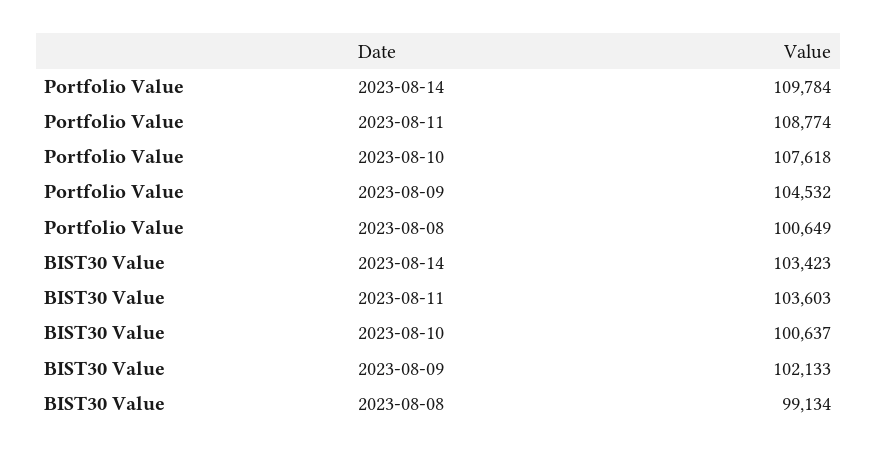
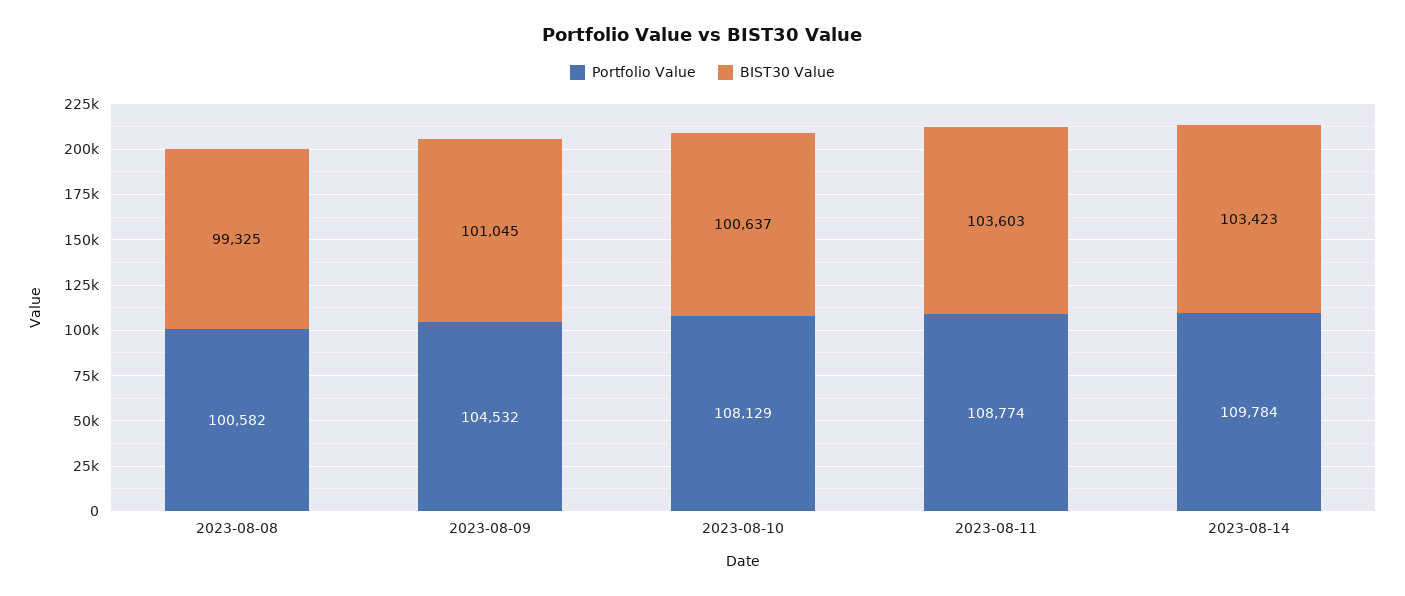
Portfolio Value, 2023-08-10: 107618 -> 108129
Portfolio Value, 2023-08-08: 100649 -> 100582
BIST30 Value, 2023-08-09: 102133 -> 101045
BIST30 Value, 2023-08-08: 99134 -> 99325

